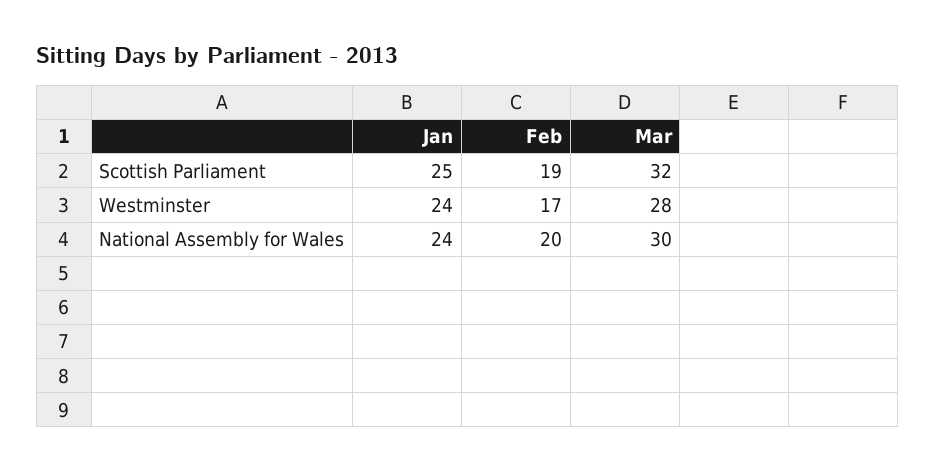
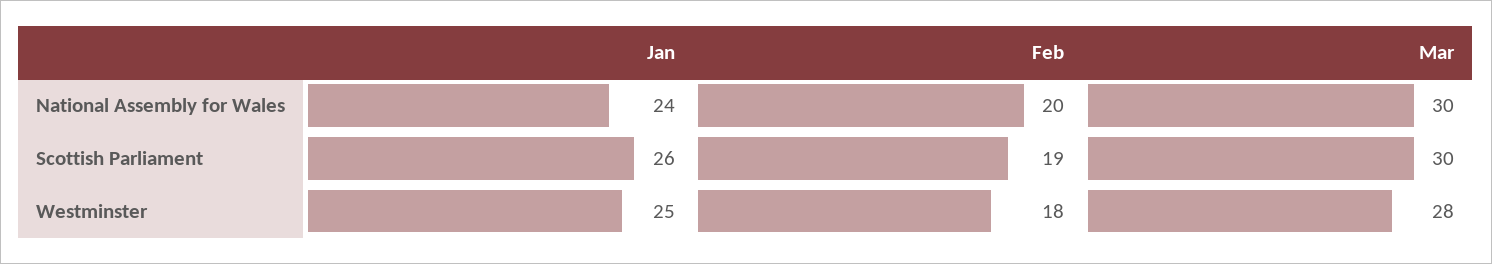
Jan, Scottish Parliament: 25 -> 26
Mar, Scottish Parliament: 32 -> 30
Jan, Westminster: 24 -> 25
Feb, Westminster: 17 -> 18

